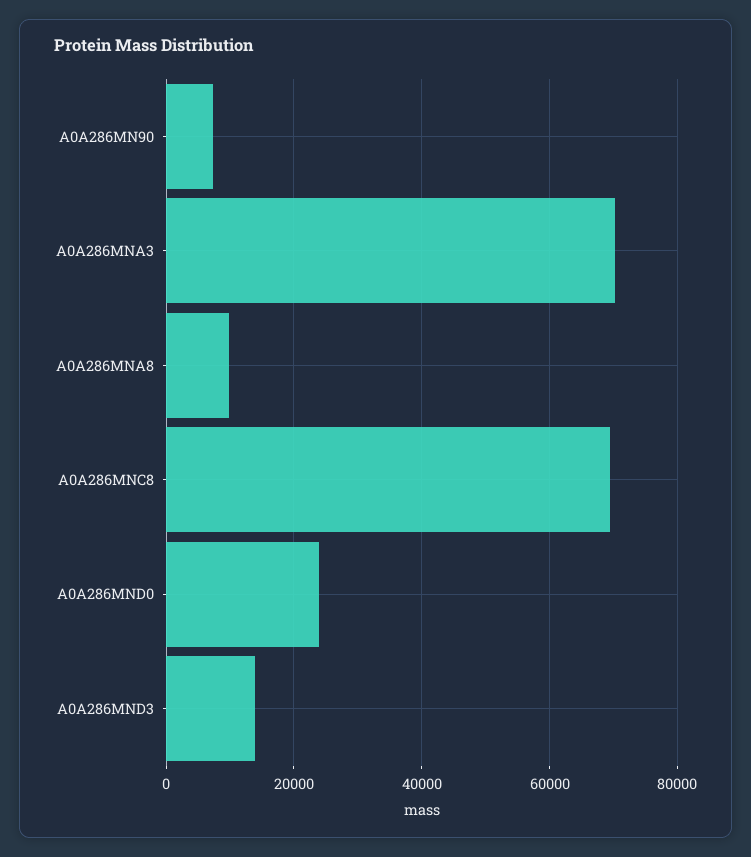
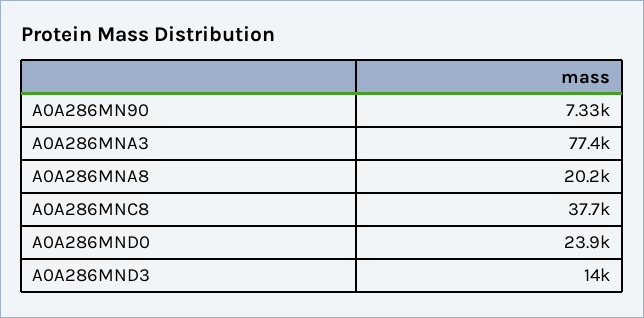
A0A286MNA3: 70000 -> 77400
A0A286MNA8: 10000 -> 20200
A0A286MNC8: 70000 -> 37700

